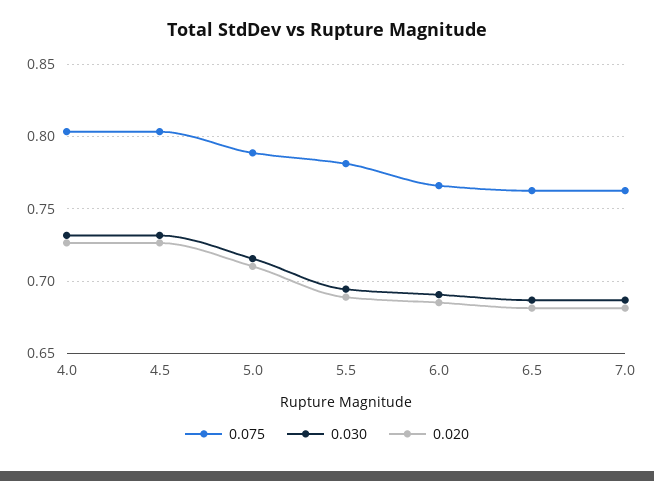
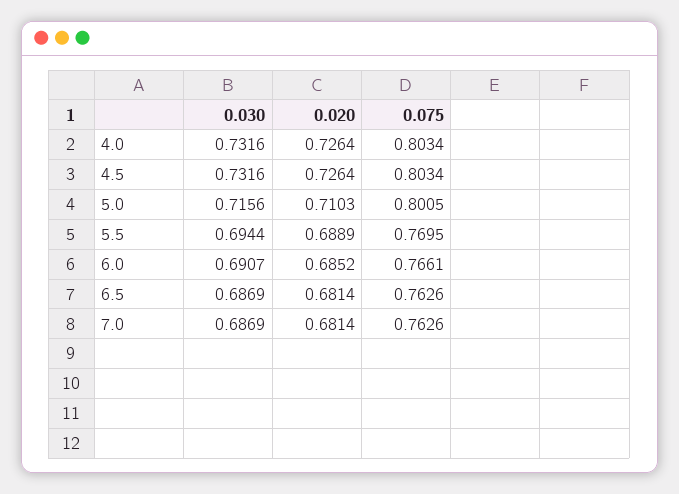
0.075, 5.0: 0.79 -> 0.8005
0.075, 5.5: 0.78 -> 0.7695

